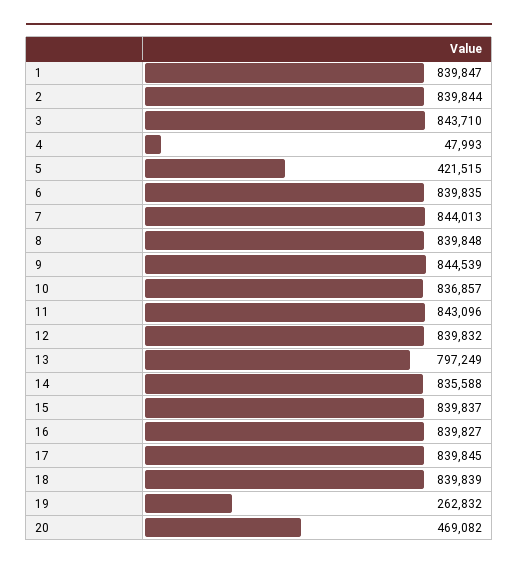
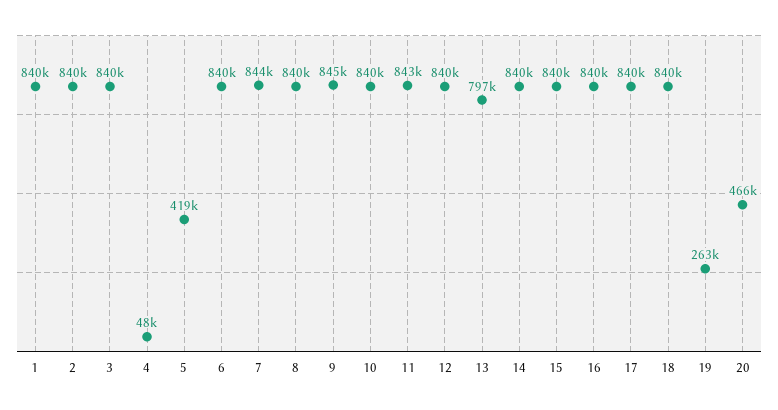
3: 843710 -> 840000
5: 421515 -> 419000
10: 836857 -> 840000
14: 835588 -> 840000
20: 469082 -> 466000

